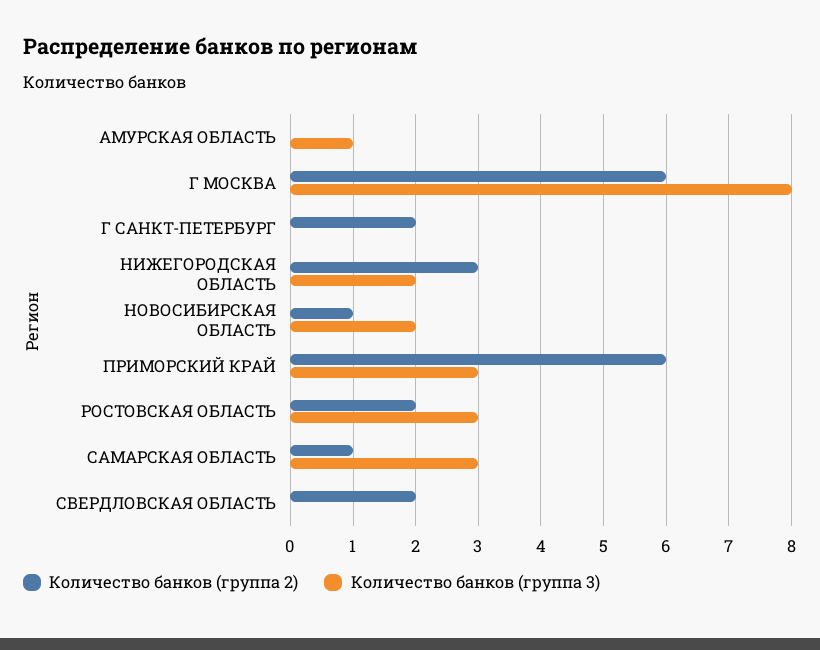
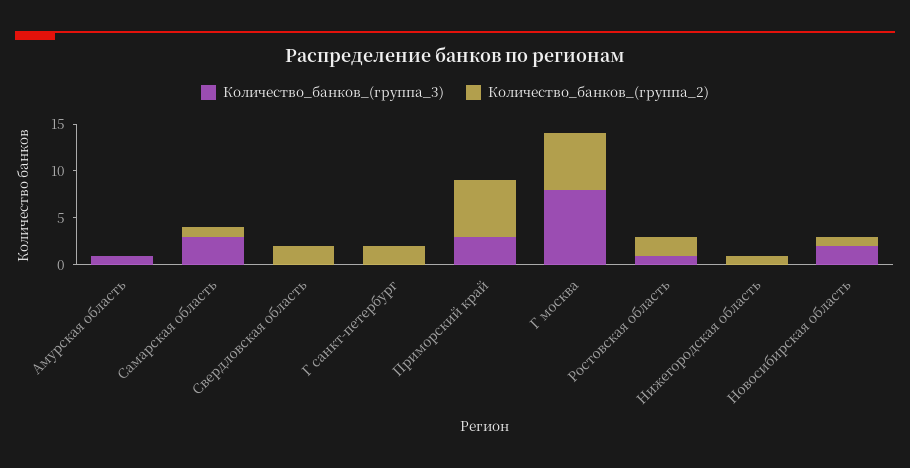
Количество банков (группа 2), НИЖЕГОРОДСКАЯ ОБЛАСТЬ: 3 -> 1
Количество банков (группа 3), НИЖЕГОРОДСКАЯ ОБЛАСТЬ: 2 -> 0
Количество банков (группа 3), РОСТОВСКАЯ ОБЛАСТЬ: 3 -> 1

